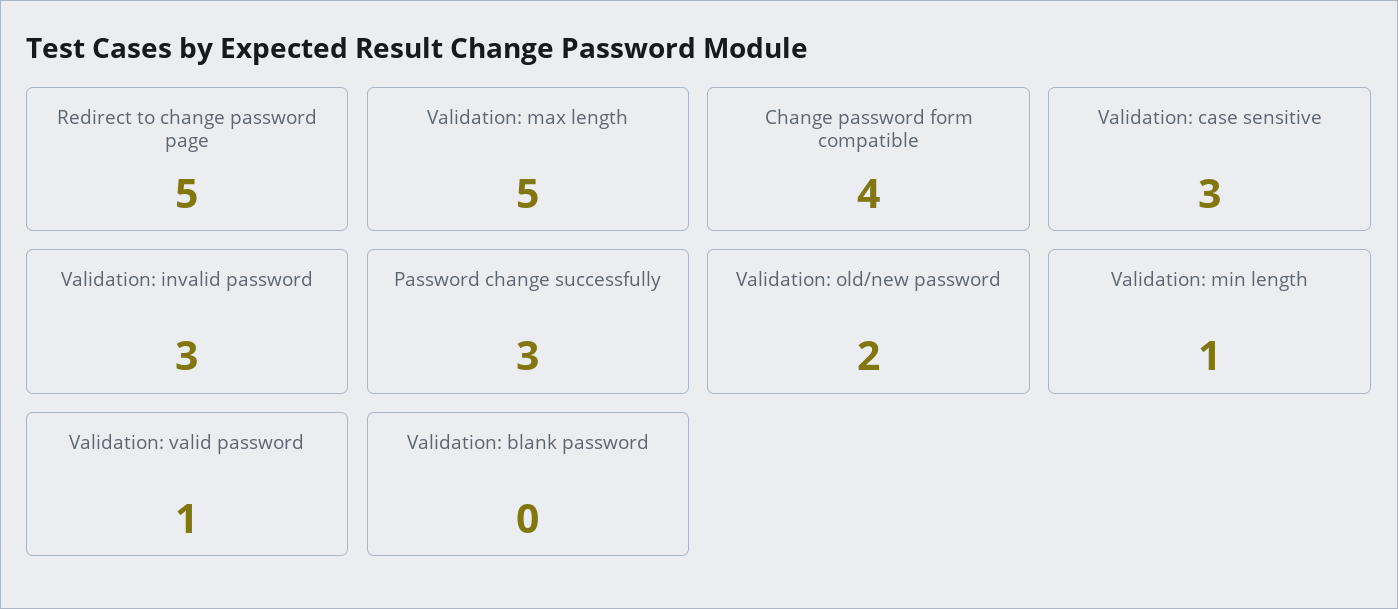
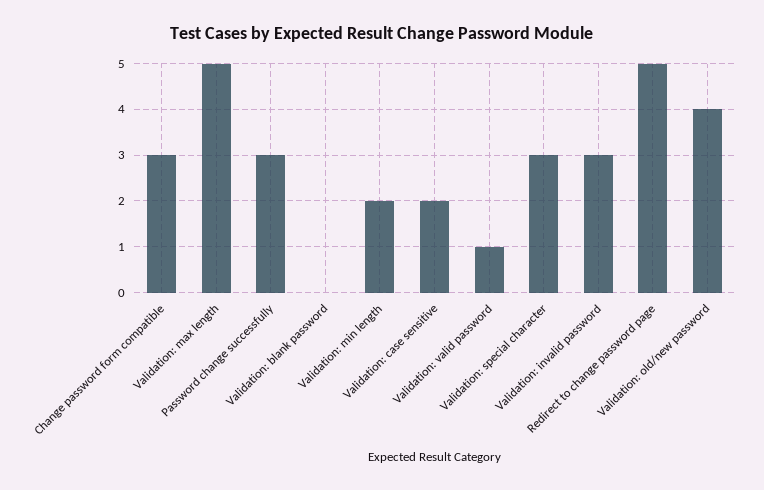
Change password form compatible: 4 -> 3
Validation: case sensitive: 3 -> 2
Validation: old/new password: 2 -> 4
Validation: min length: 1 -> 2
Validation: special character: none -> 3

